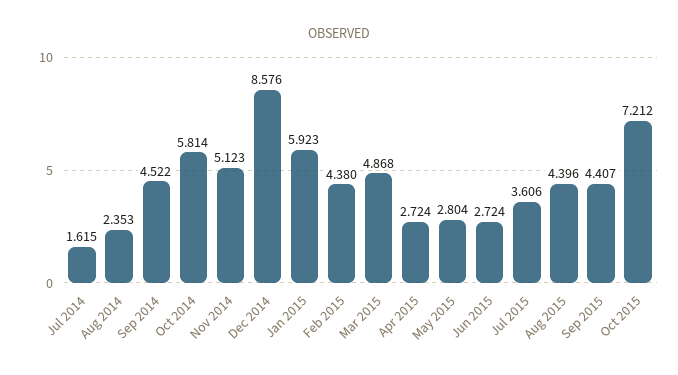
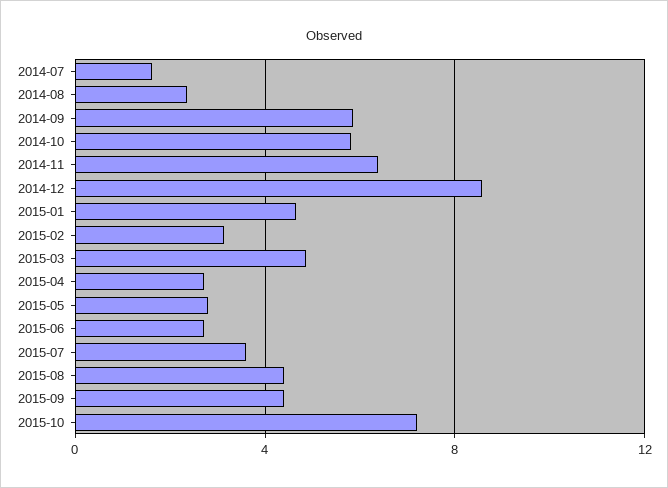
Sep 2014: 4.522 -> 6
Nov 2014: 5.123 -> 6.5
Jan 2015: 5.923 -> 4.5
Feb 2015: 4.38 -> 3

